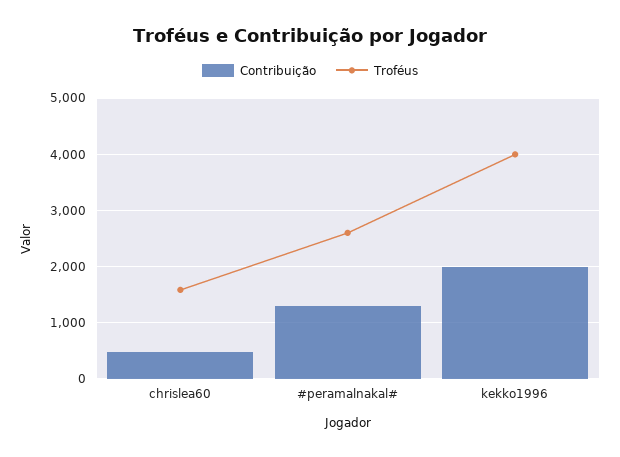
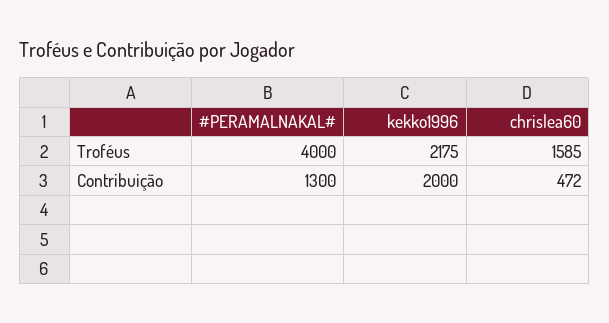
Troféus, #peramalnakal#: 2600 -> 4000
Troféus, kekko1996: 4000 -> 2175

